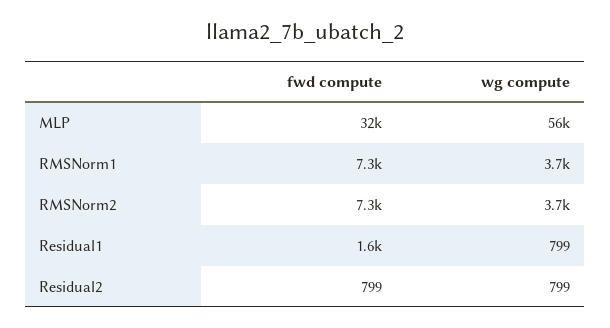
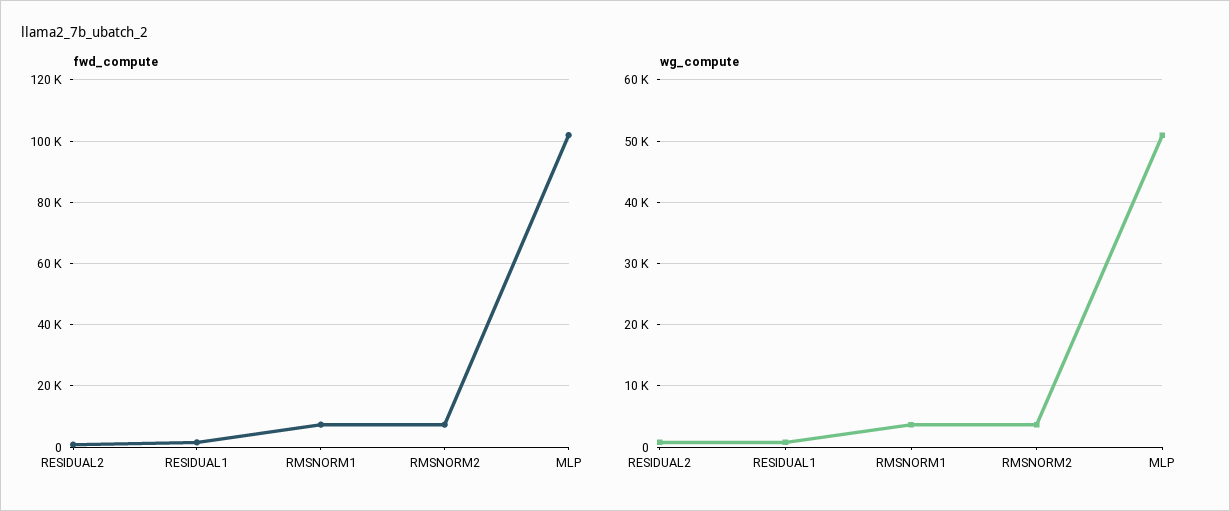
fwd compute, MLP: 32000 -> 102000
wg compute, MLP: 56000 -> 51000

